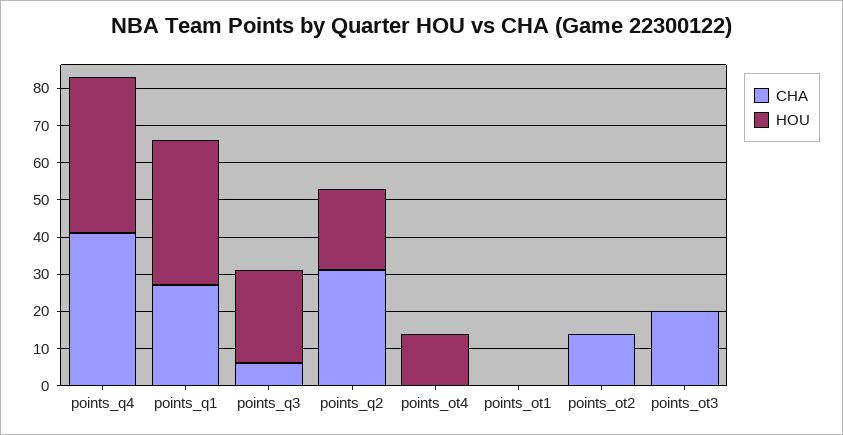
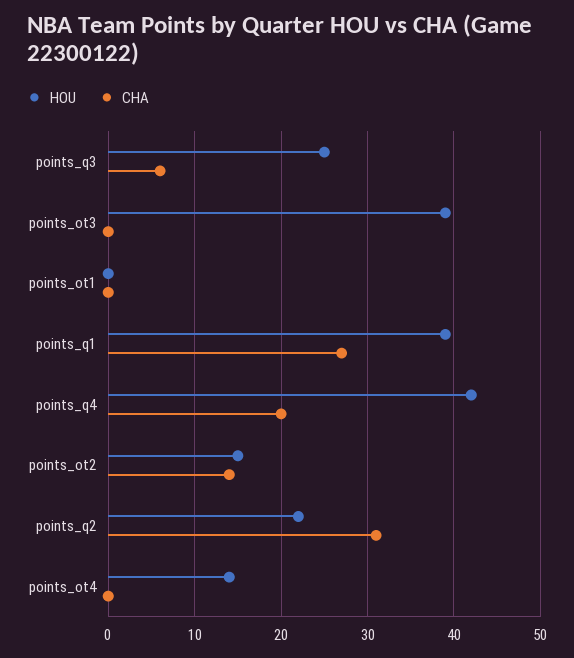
CHA, points_q4: 40 -> 20
HOU, points_ot2: 0 -> 15
CHA, points_ot3: 20 -> 0
HOU, points_ot3: 0 -> 39

